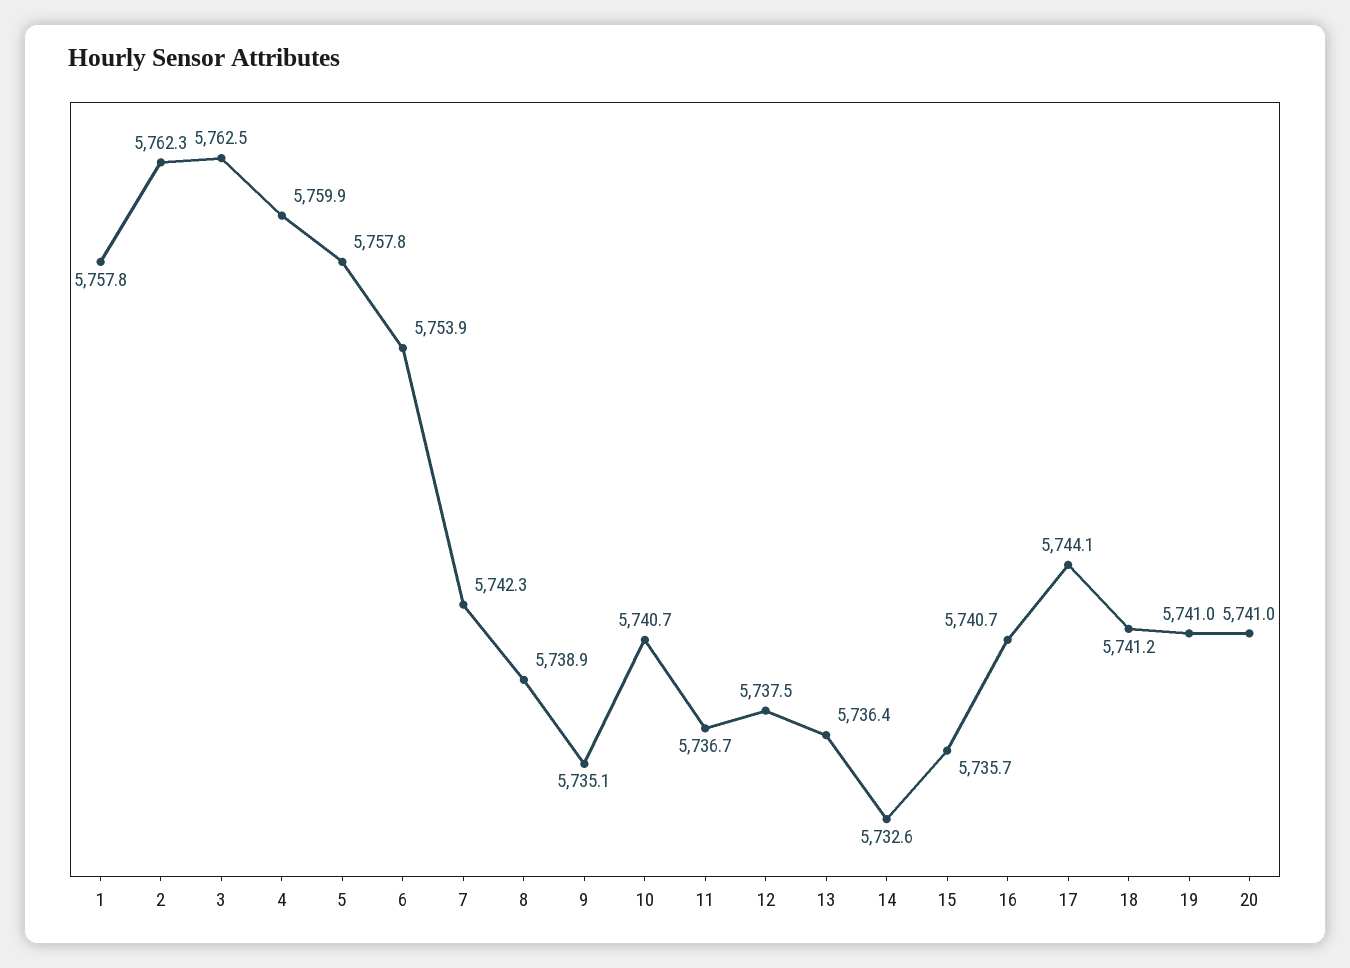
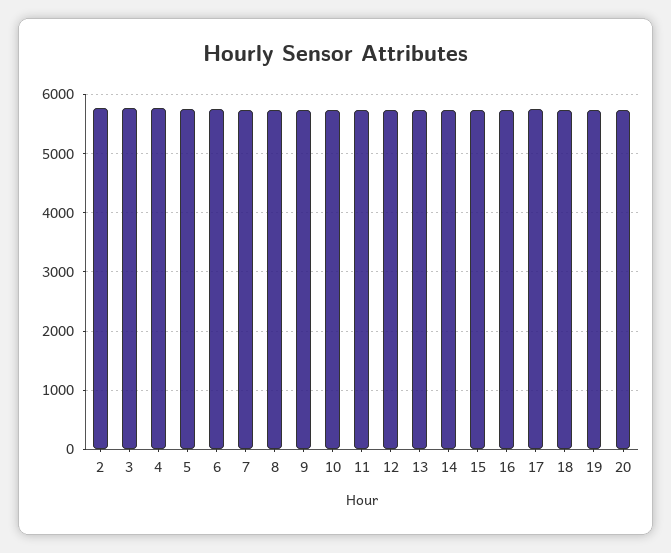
1: 5757.8 -> none

